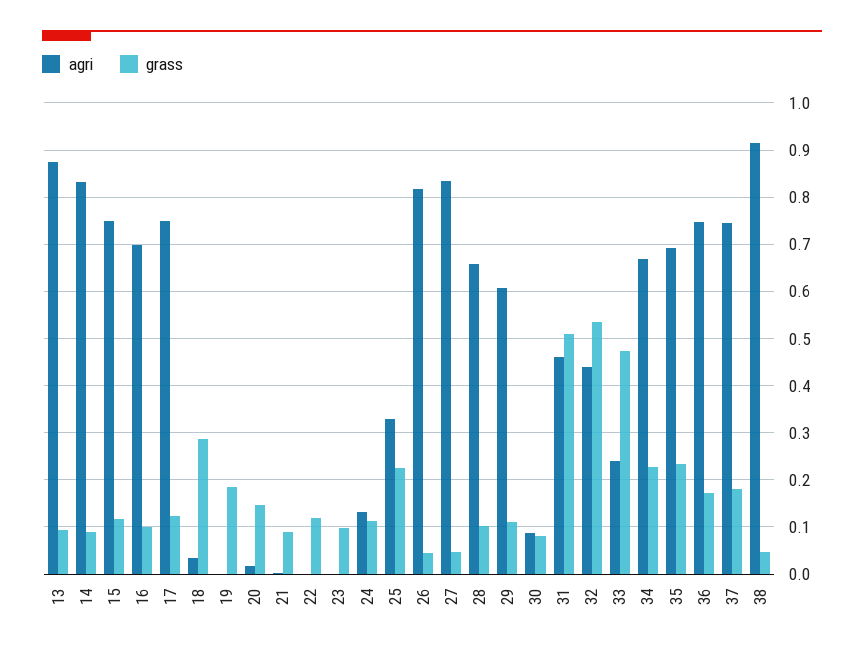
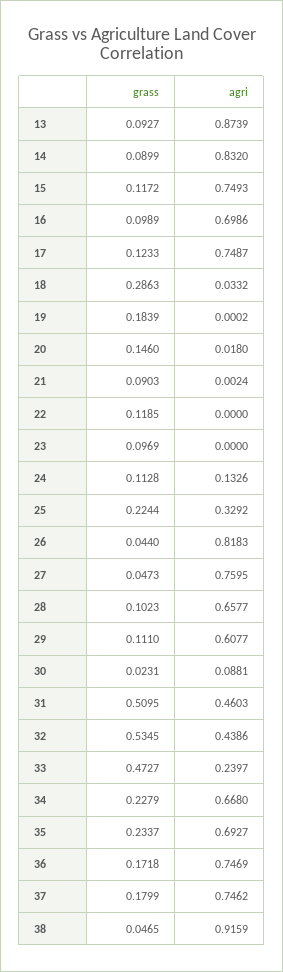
agri, 27: 0.84 -> 0.7595
grass, 30: 0.08 -> 0.0231

